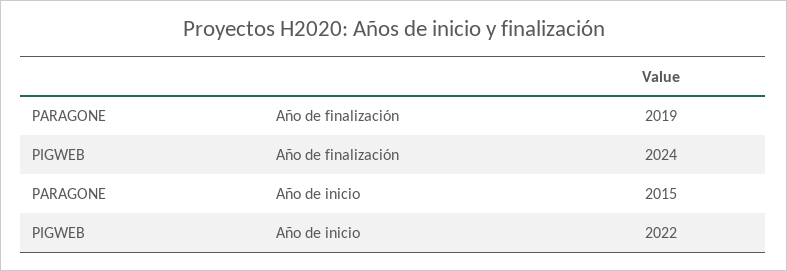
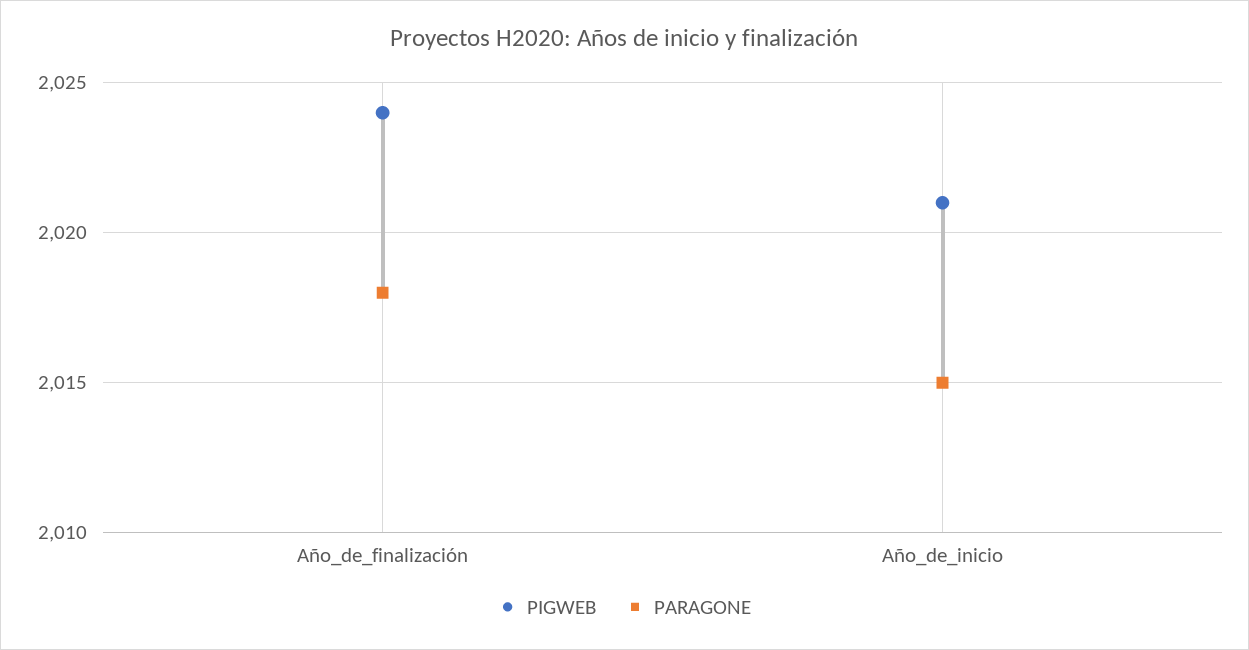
PARAGONE, Año de finalización: 2019 -> 2018
PIGWEB, Año de inicio: 2022 -> 2021

